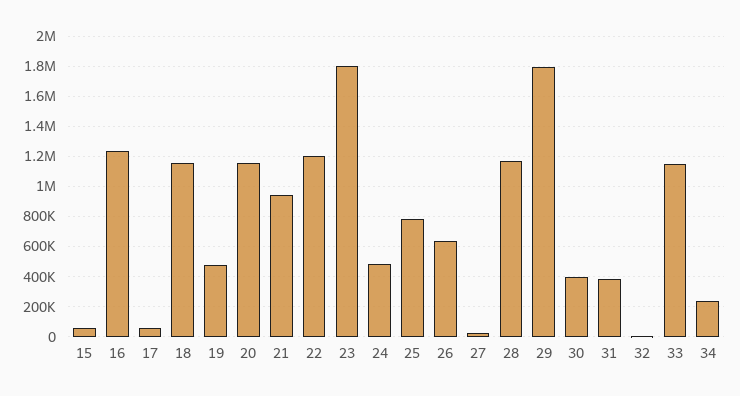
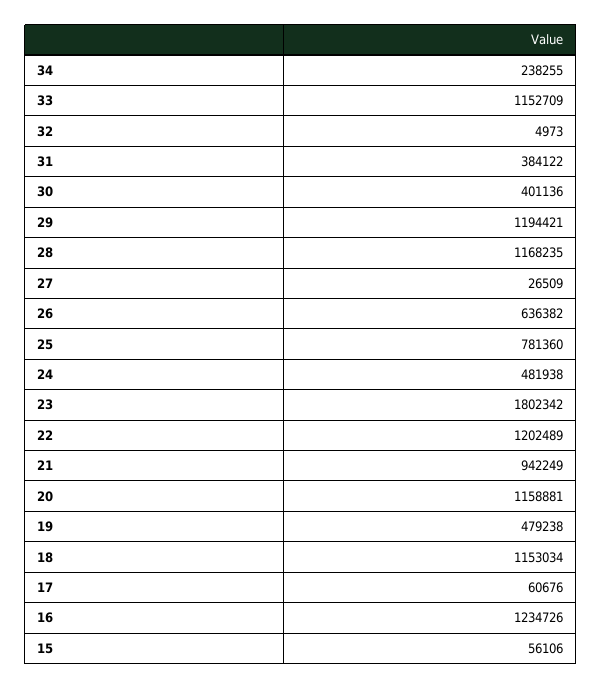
29: 1800000 -> 1194421

